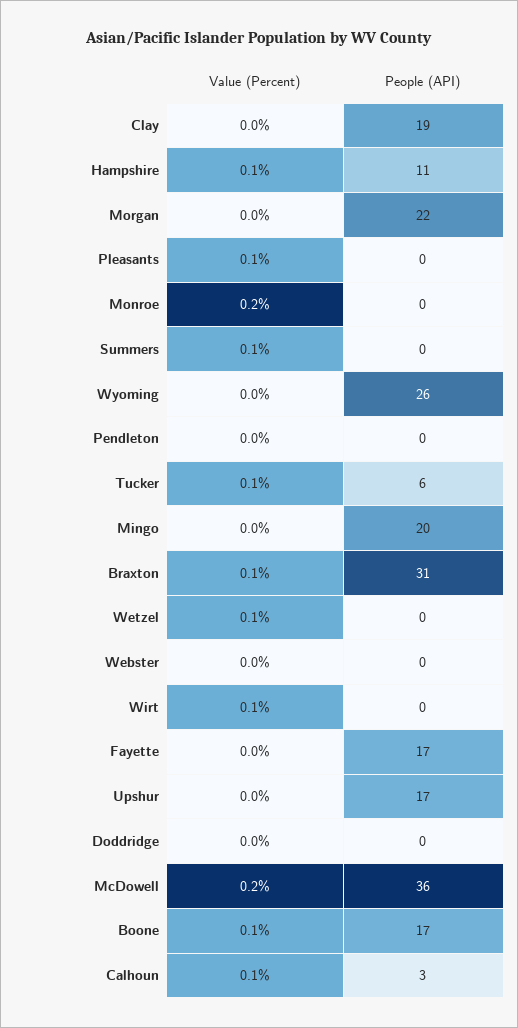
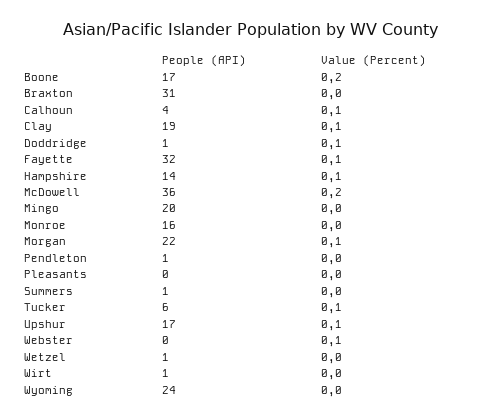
Value (Percent), Clay: 0 -> 0.1
People (API), Hampshire: 11 -> 14
Value (Percent), Morgan: 0 -> 0.1
Value (Percent), Pleasants: 0.1 -> 0
Value (Percent), Monroe: 0.2 -> 0
People (API), Monroe: 0 -> 16
Value (Percent), Summers: 0.1 -> 0
People (API), Summers: 0 -> 1
People (API), Wyoming: 26 -> 24
People (API), Pendleton: 0 -> 1
Value (Percent), Braxton: 0.1 -> 0
Value (Percent), Wetzel: 0.1 -> 0
People (API), Wetzel: 0 -> 1
Value (Percent), Webster: 0 -> 0.1
Value (Percent), Wirt: 0.1 -> 0
People (API), Wirt: 0 -> 1
Value (Percent), Fayette: 0 -> 0.1
People (API), Fayette: 17 -> 32
Value (Percent), Upshur: 0 -> 0.1
Value (Percent), Doddridge: 0 -> 0.1
People (API), Doddridge: 0 -> 1
Value (Percent), Boone: 0.1 -> 0.2
People (API), Calhoun: 3 -> 4

